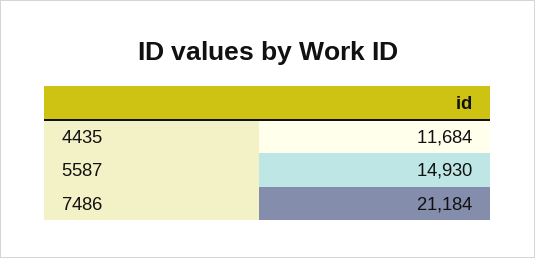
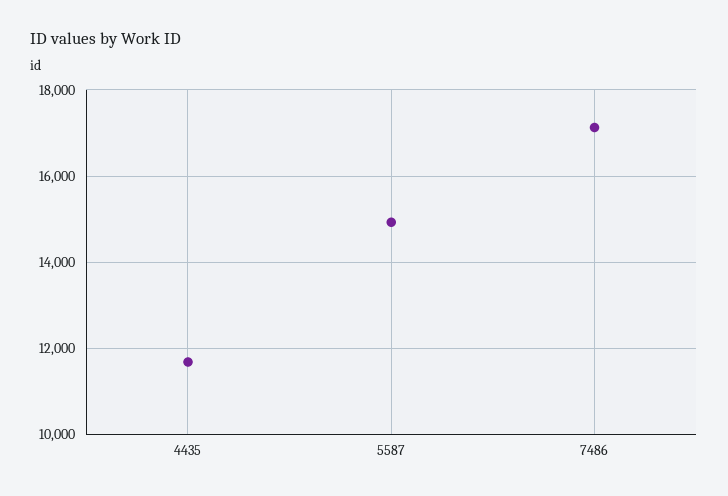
7486: 21184 -> 17200

